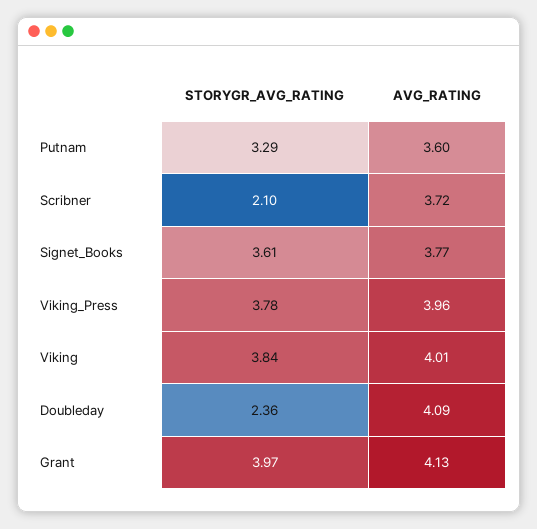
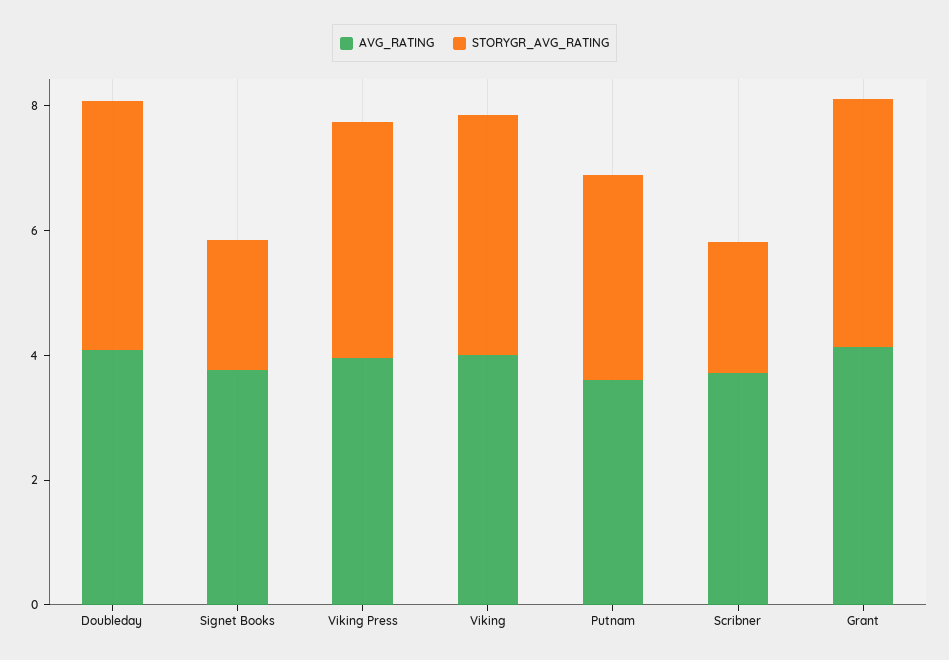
STORYGR_AVG_RATING, Signet_Books: 3.61 -> 2
STORYGR_AVG_RATING, Doubleday: 2.36 -> 4

